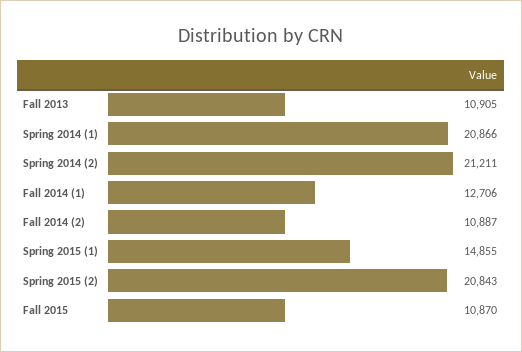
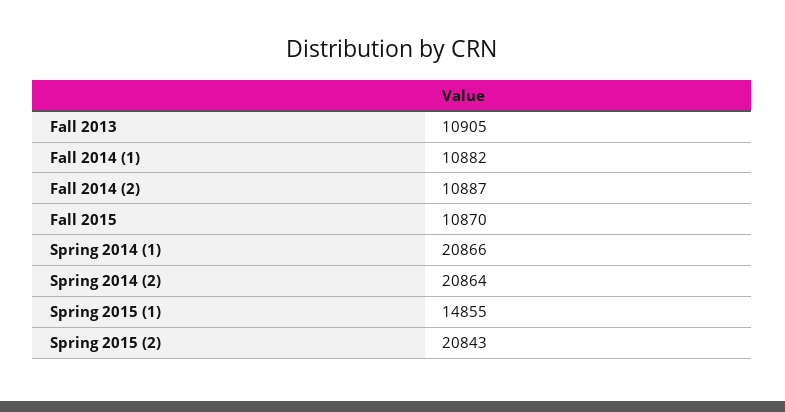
Spring 2014 (2): 21211 -> 20864
Fall 2014 (1): 12706 -> 10882

